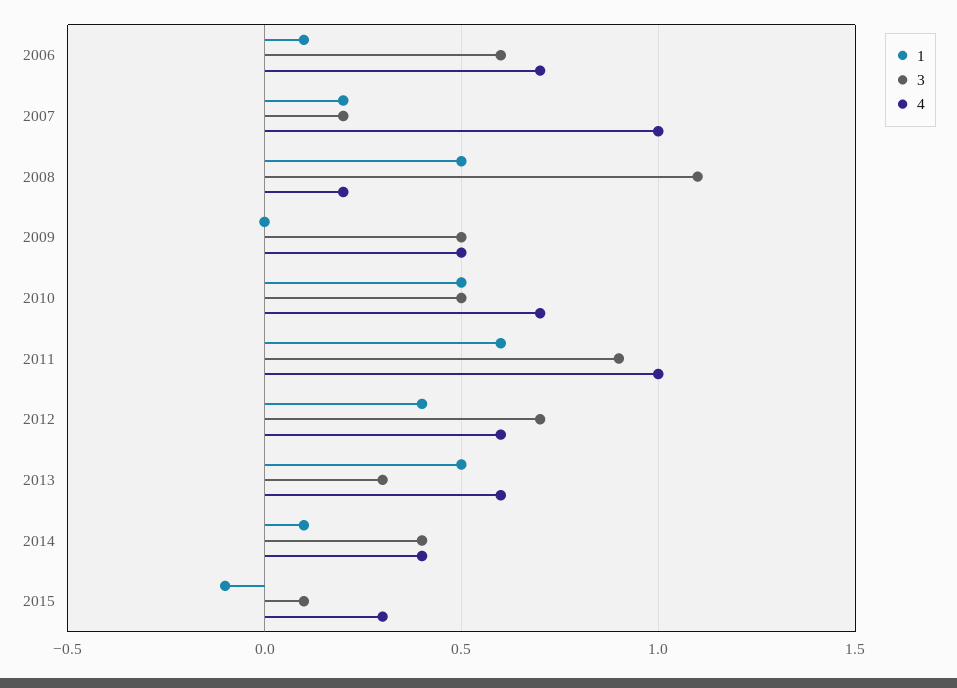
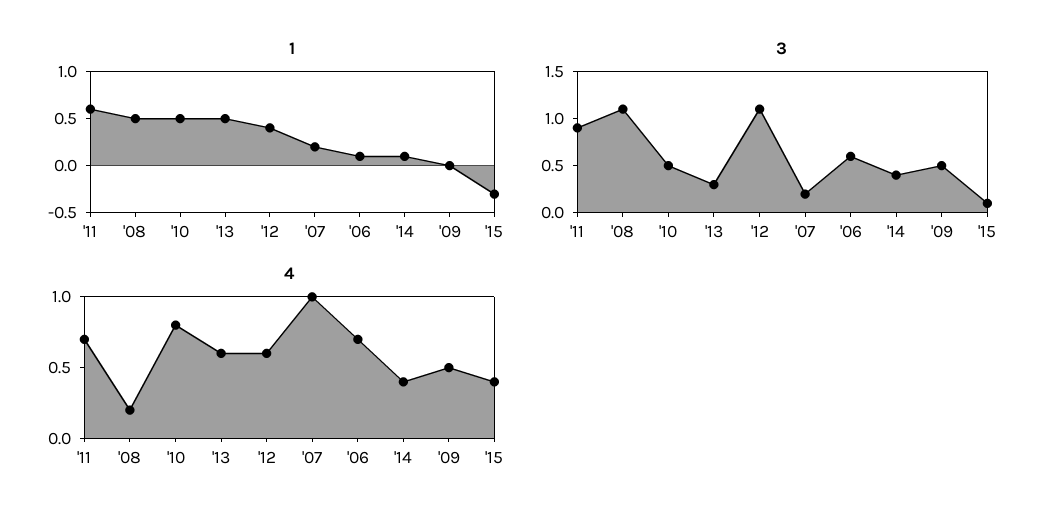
4, 2010: 0.7 -> 0.8
4, 2011: 1 -> 0.7
3, 2012: 0.7 -> 1.1
1, 2015: -0.1 -> -0.3
4, 2015: 0.3 -> 0.4

